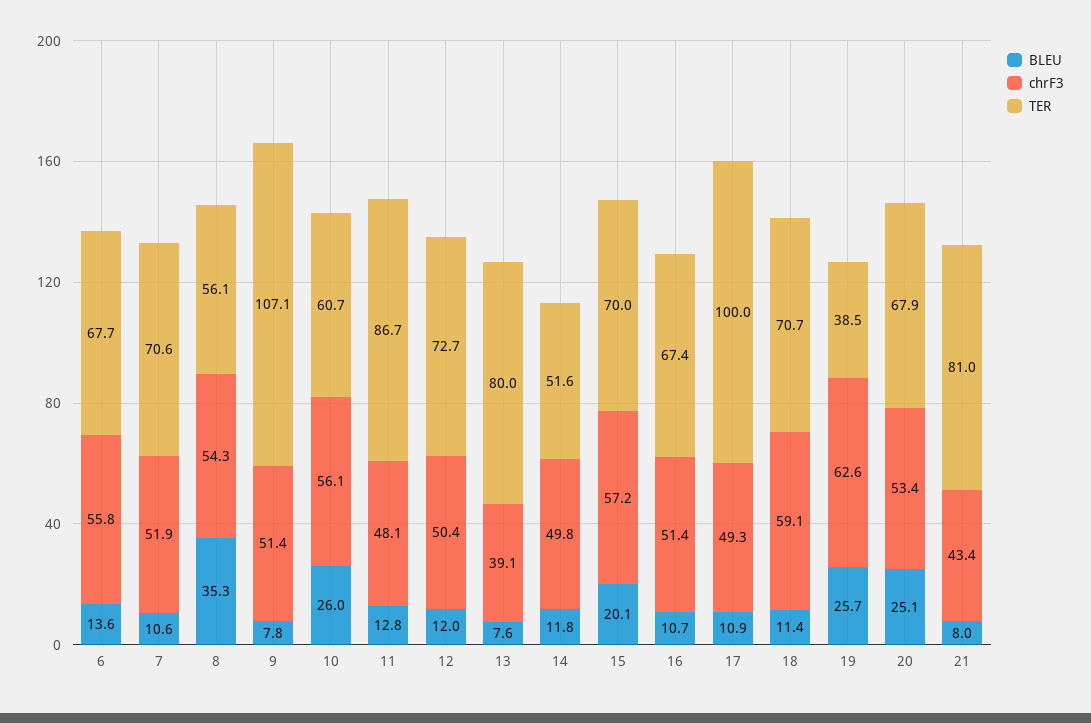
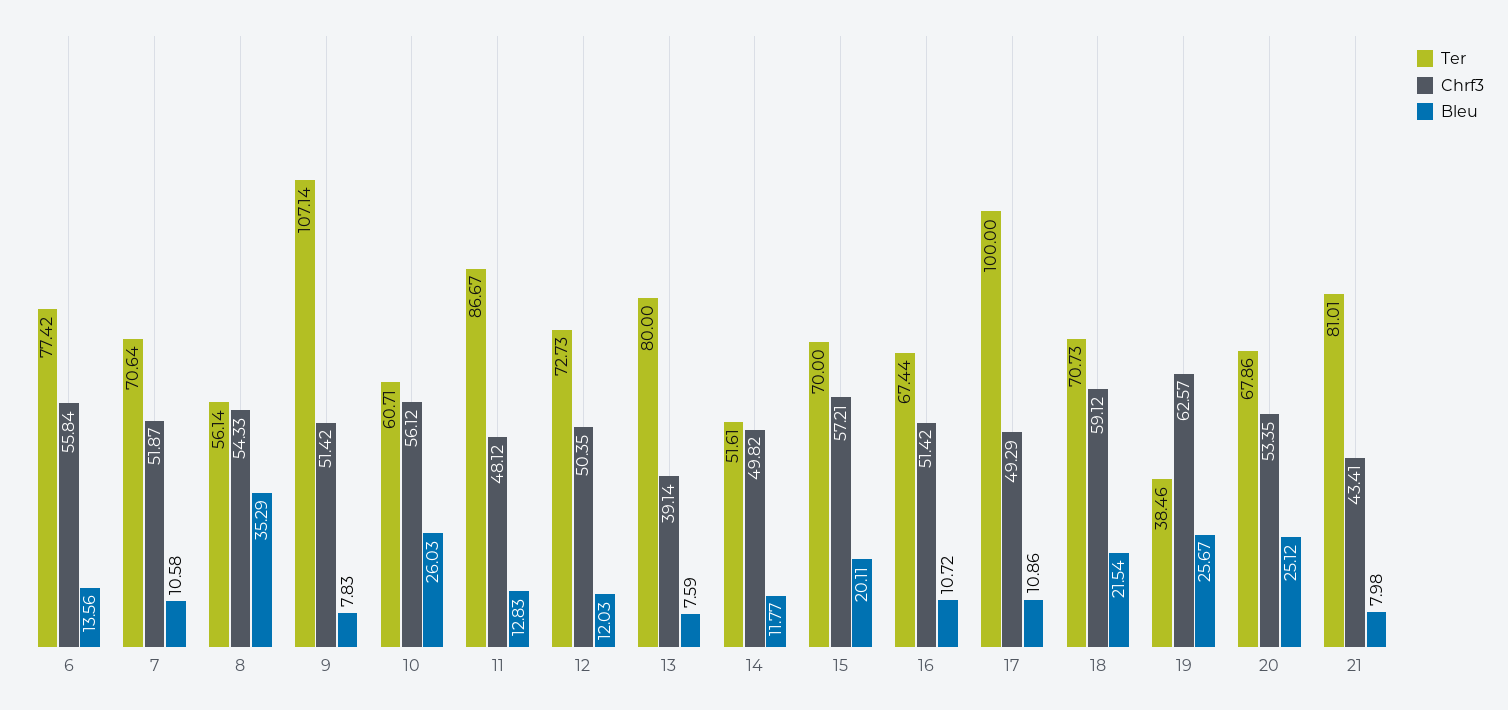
TER, 6: 67.7 -> 77.42
BLEU, 18: 11.4 -> 21.54

